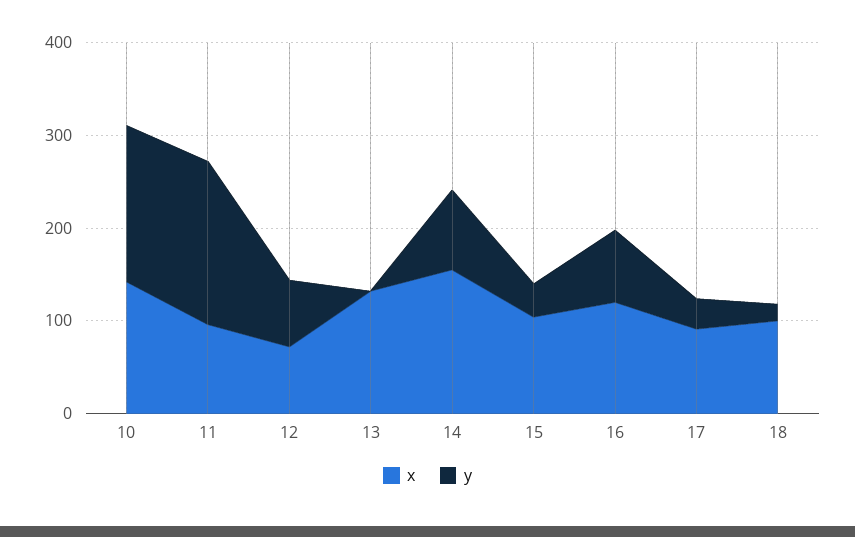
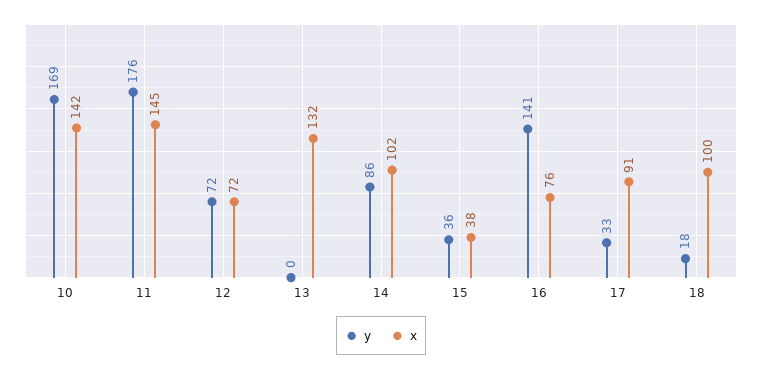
x, 11: 100 -> 145
x, 14: 160 -> 102
x, 15: 100 -> 38
x, 16: 120 -> 76
y, 16: 80 -> 141

